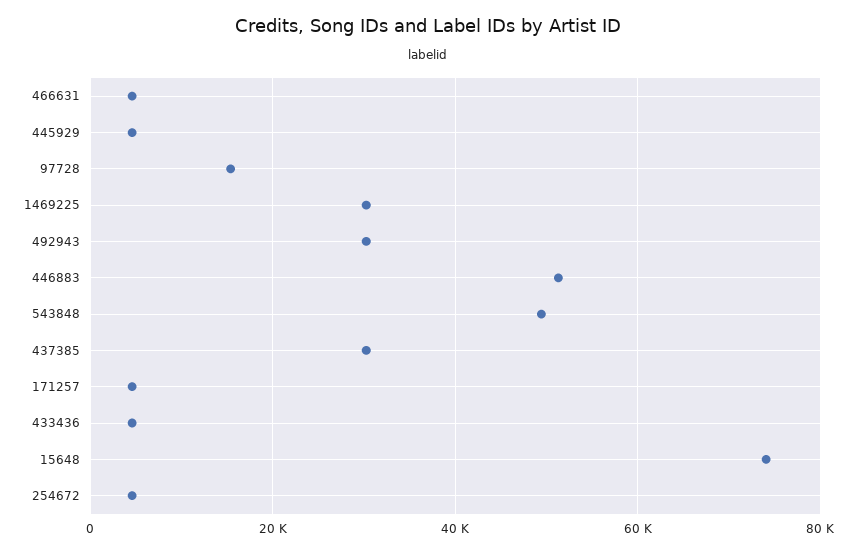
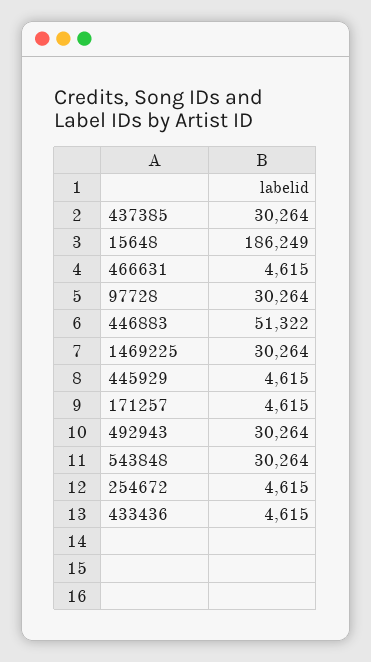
97728: 16000 -> 30264
543848: 50000 -> 30264
15648: 74000 -> 186249

